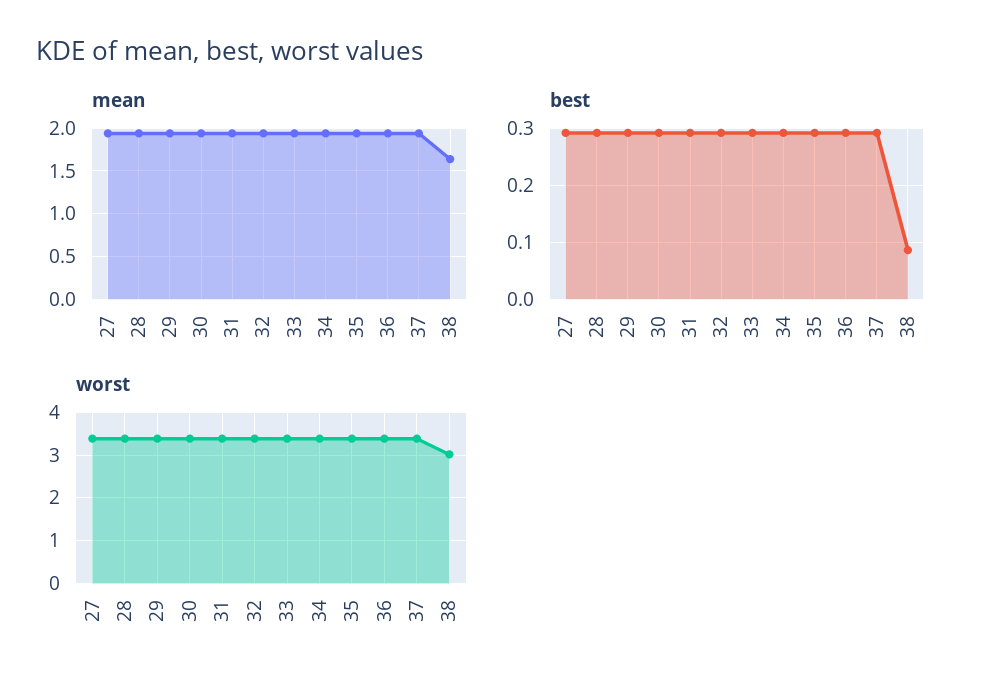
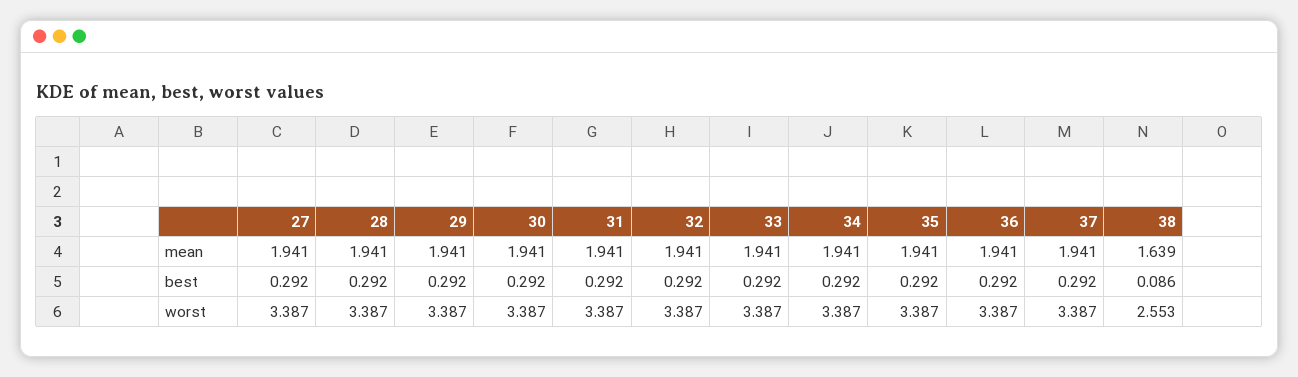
worst, 38: 3 -> 2.553

